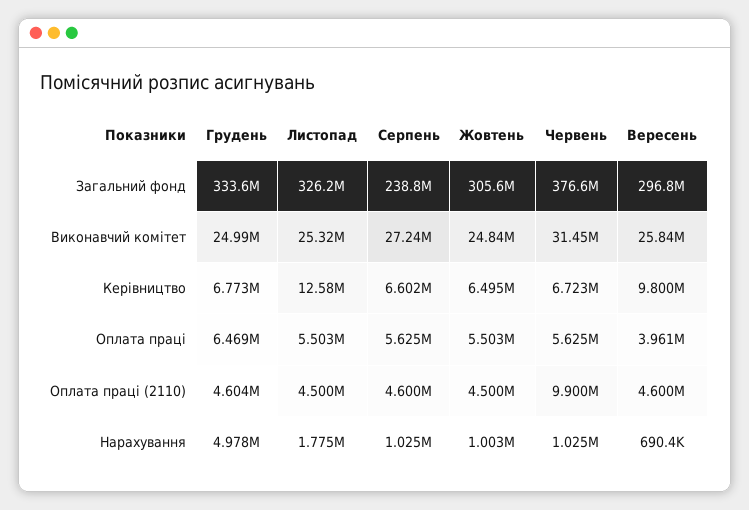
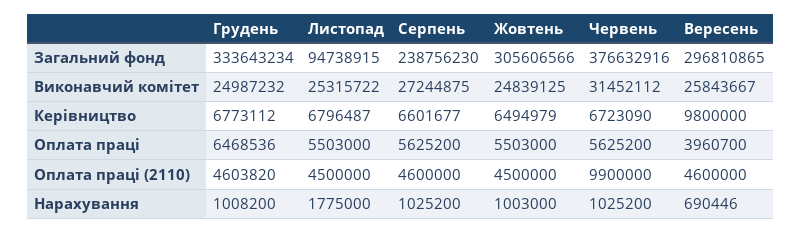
Листопад, Загальний фонд: 326200000 -> 94738915
Листопад, Керівництво: 12580000 -> 6796487
Грудень, Нарахування: 4978000 -> 1008200

